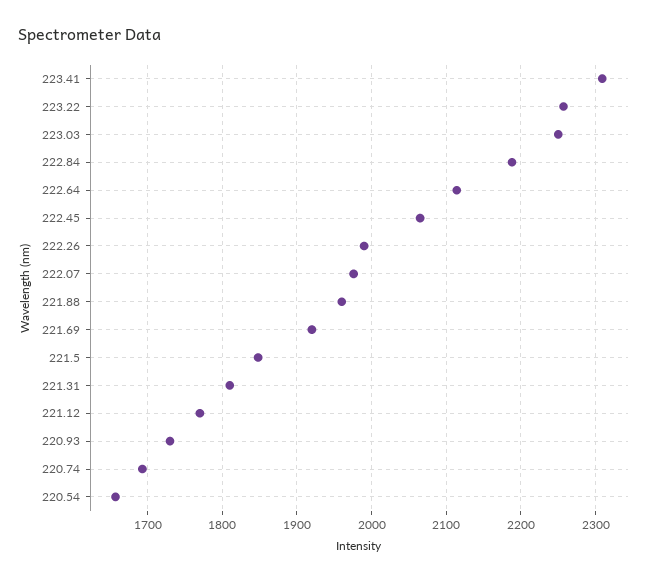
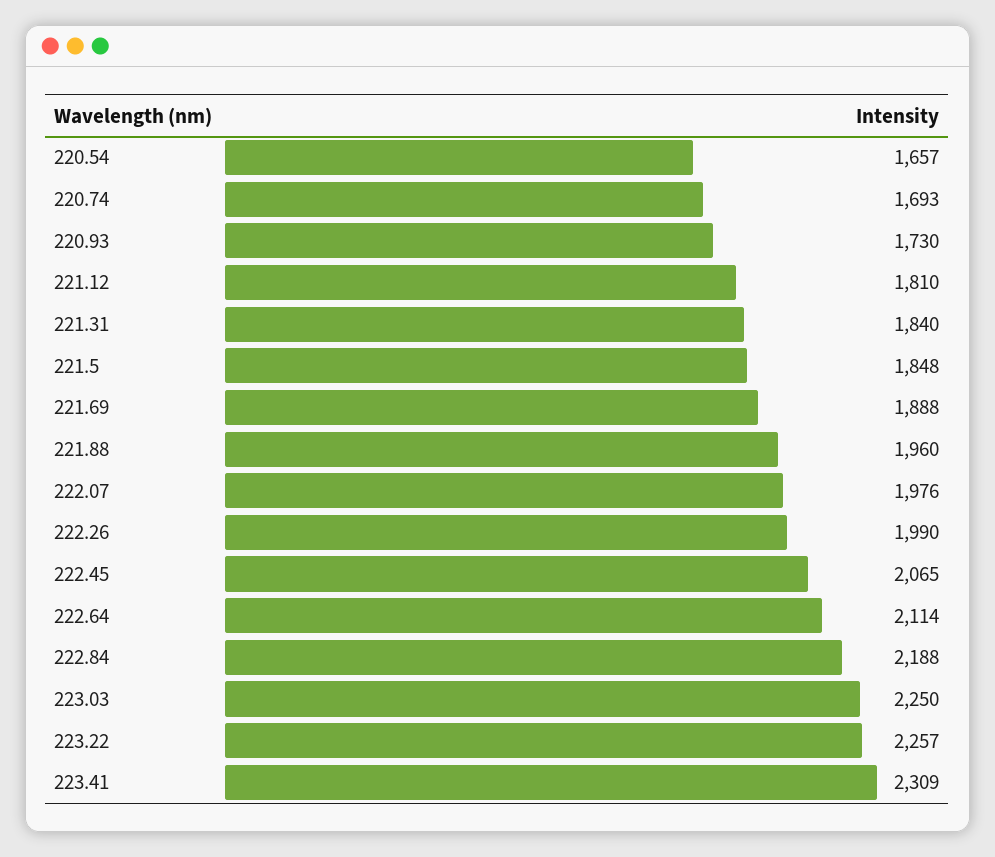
221.69: 1920 -> 1888
221.31: 1810 -> 1840
221.12: 1770 -> 1810

